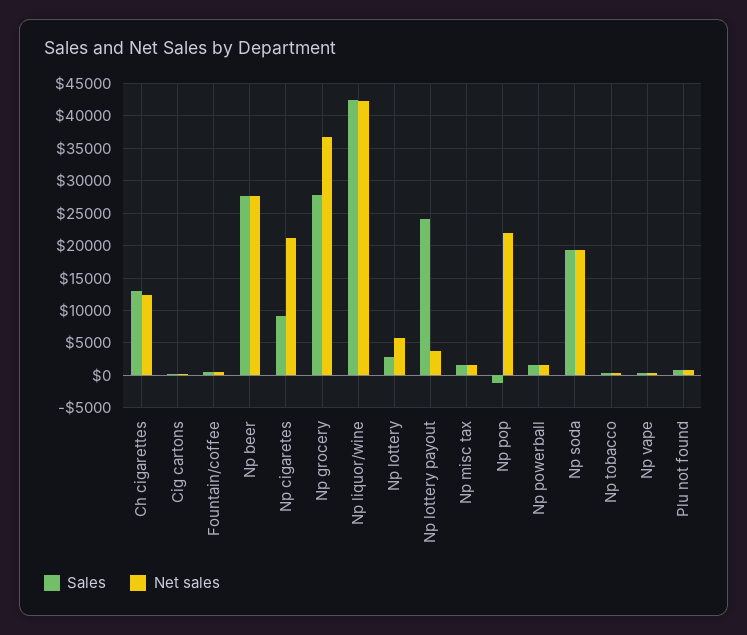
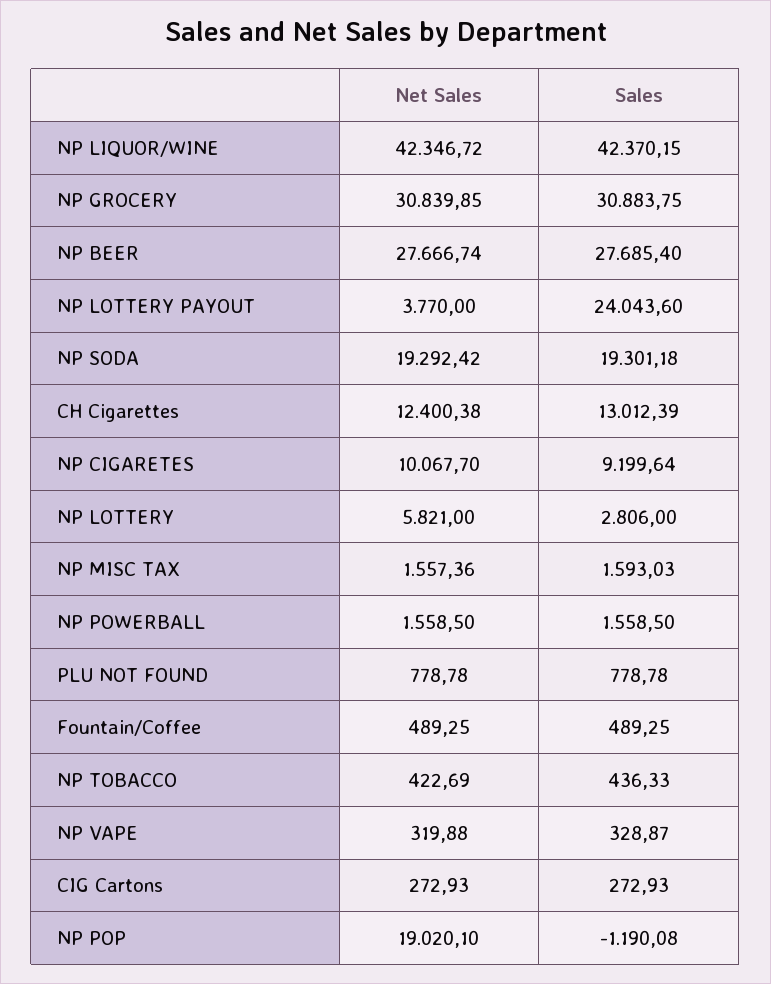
Net sales, Np cigaretes: 21000 -> 10067.7
Sales, Np grocery: 28000 -> 30883.75
Net sales, Np grocery: 37000 -> 30839.85
Net sales, Np pop: 22000 -> 19020.1

